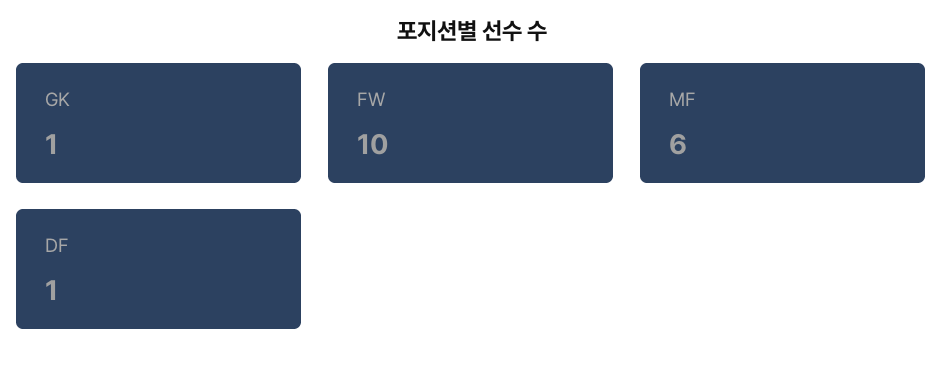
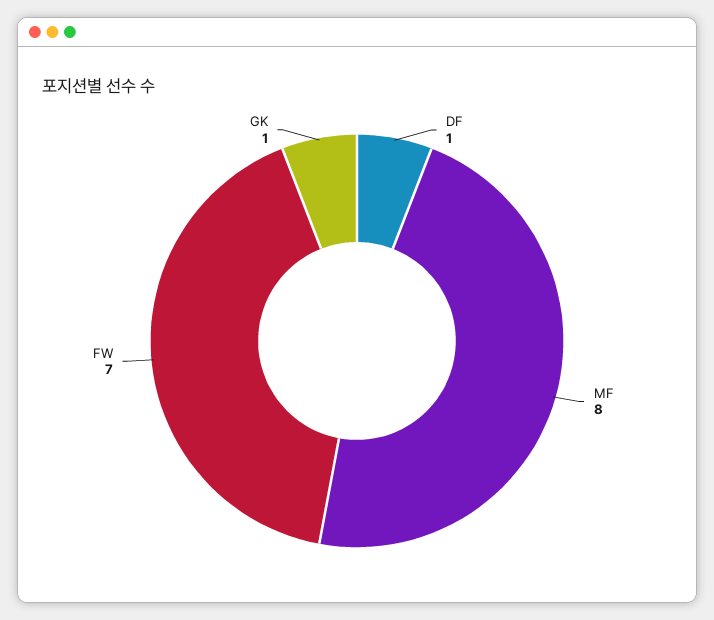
FW: 10 -> 7
MF: 6 -> 8

